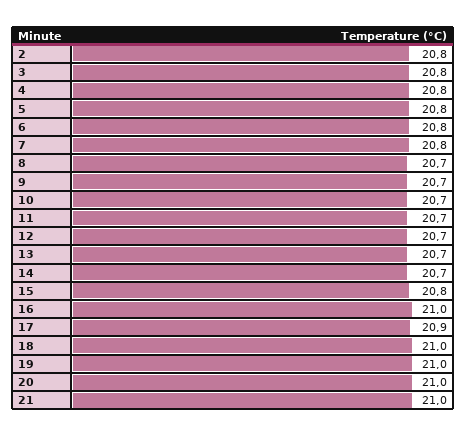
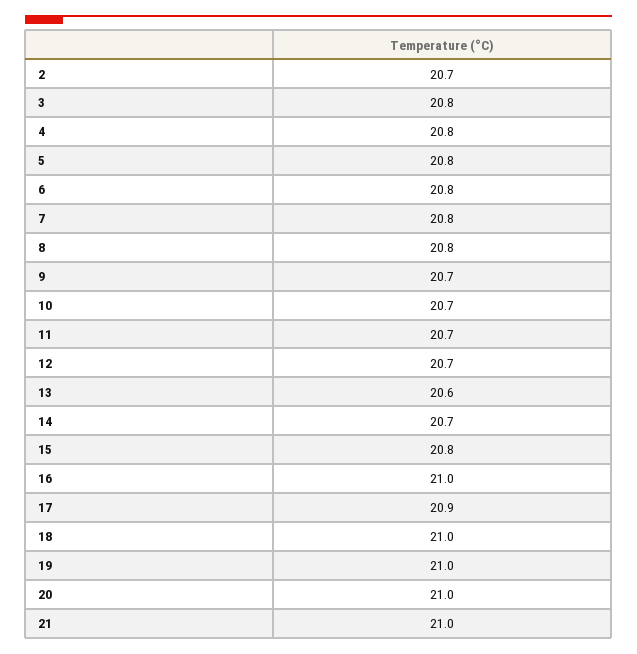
2: 20.8 -> 20.7
8: 20.7 -> 20.8
13: 20.7 -> 20.6

